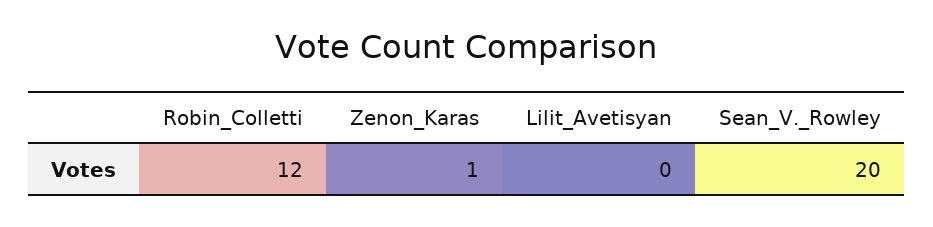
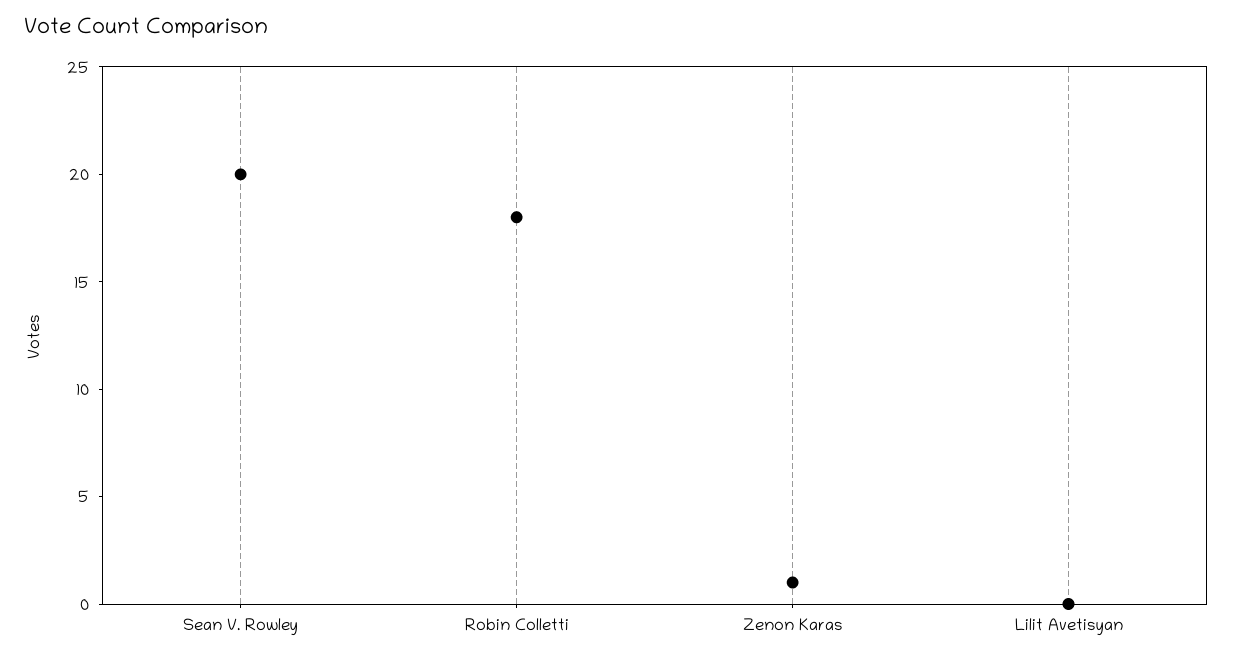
Robin_Colletti: 12 -> 18

